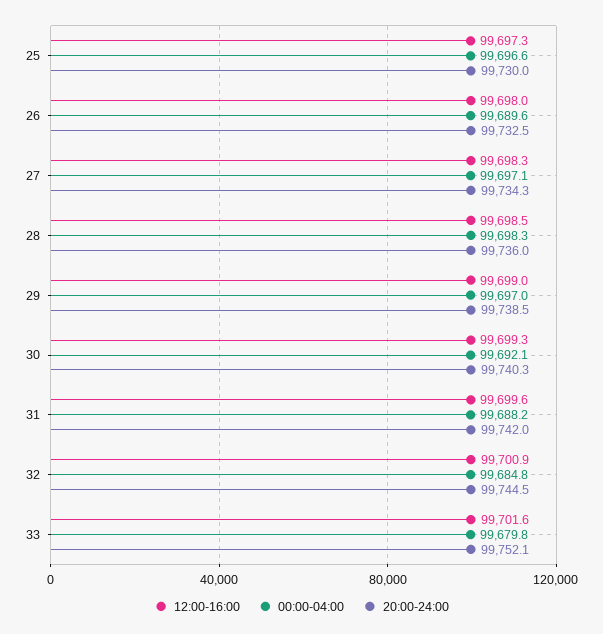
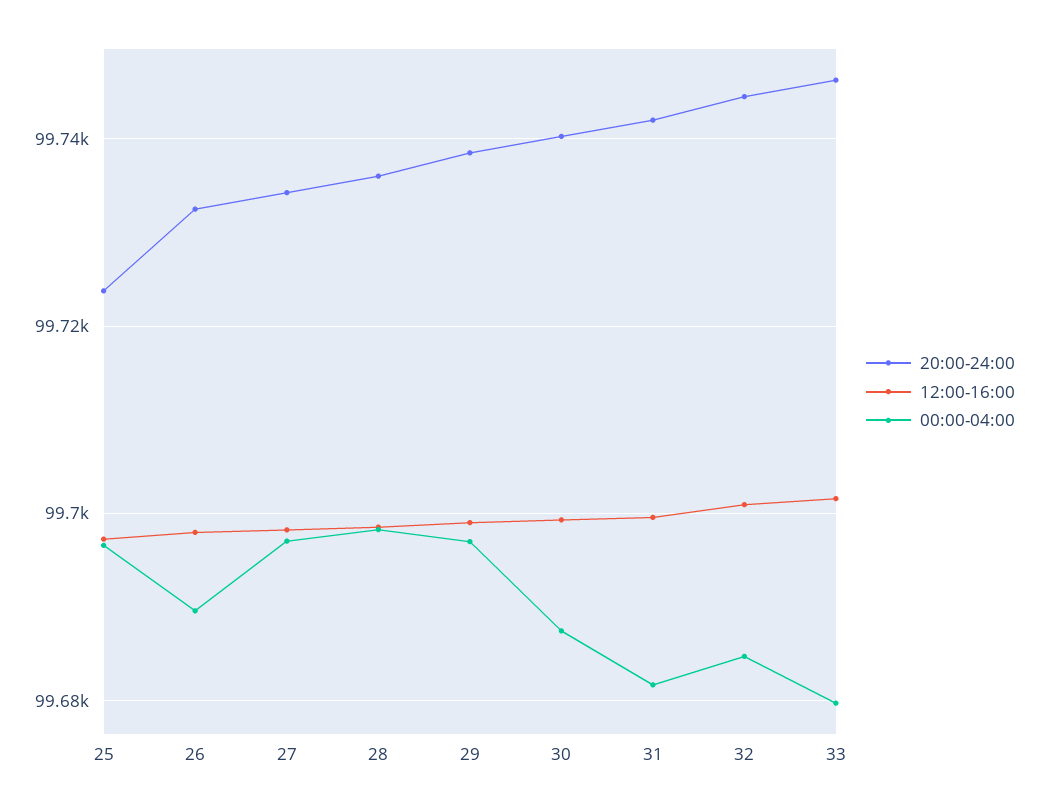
20:00-24:00, 25: 99730 -> 99724
00:00-04:00, 30: 99692.1 -> 99688
00:00-04:00, 31: 99688.2 -> 99682
20:00-24:00, 33: 99752.1 -> 99746

